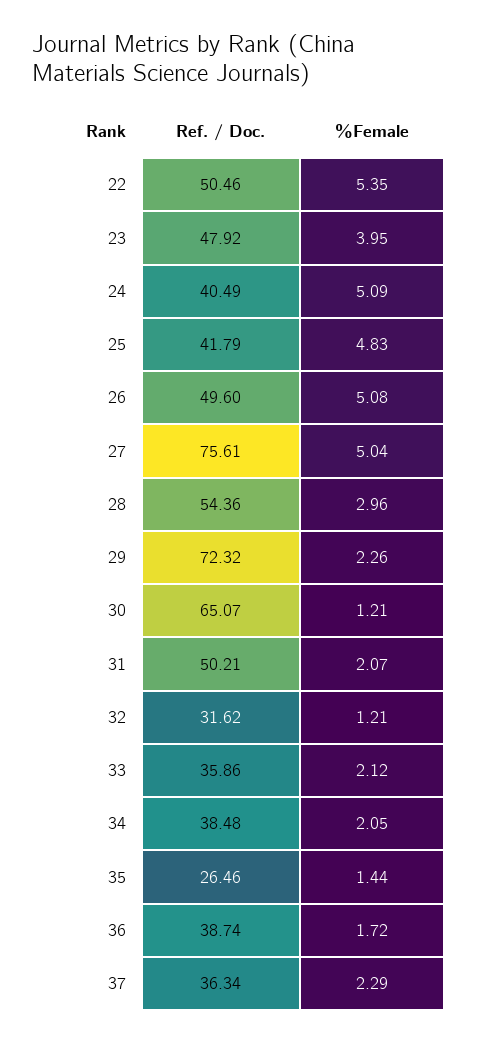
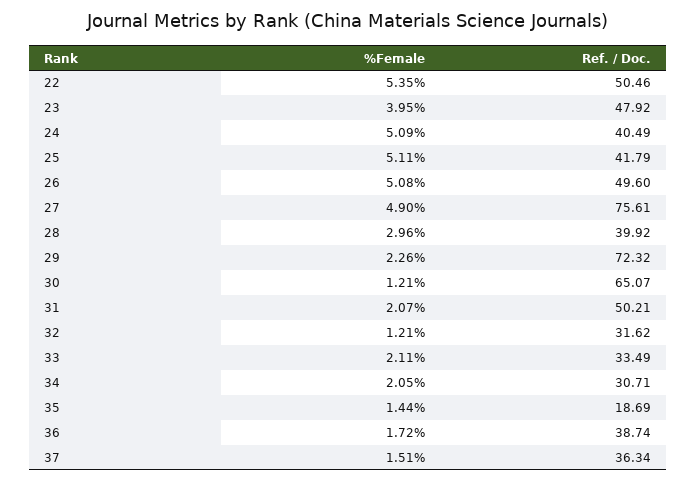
%Female, 25: 4.83 -> 5.11
%Female, 27: 5.04 -> 4.9
Ref. / Doc., 28: 54.36 -> 39.92
Ref. / Doc., 33: 35.86 -> 33.49
%Female, 33: 2.12 -> 2.11
Ref. / Doc., 34: 38.48 -> 30.71
Ref. / Doc., 35: 26.46 -> 18.69
%Female, 37: 2.29 -> 1.51

